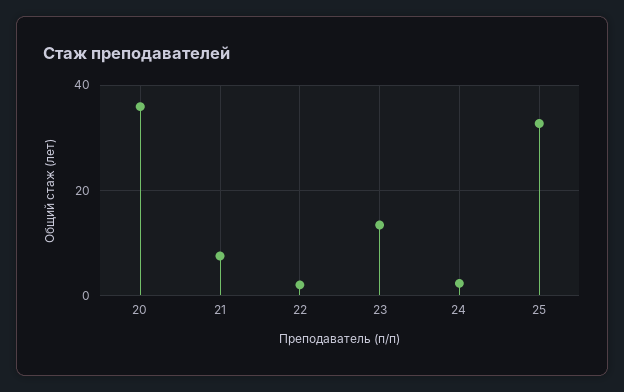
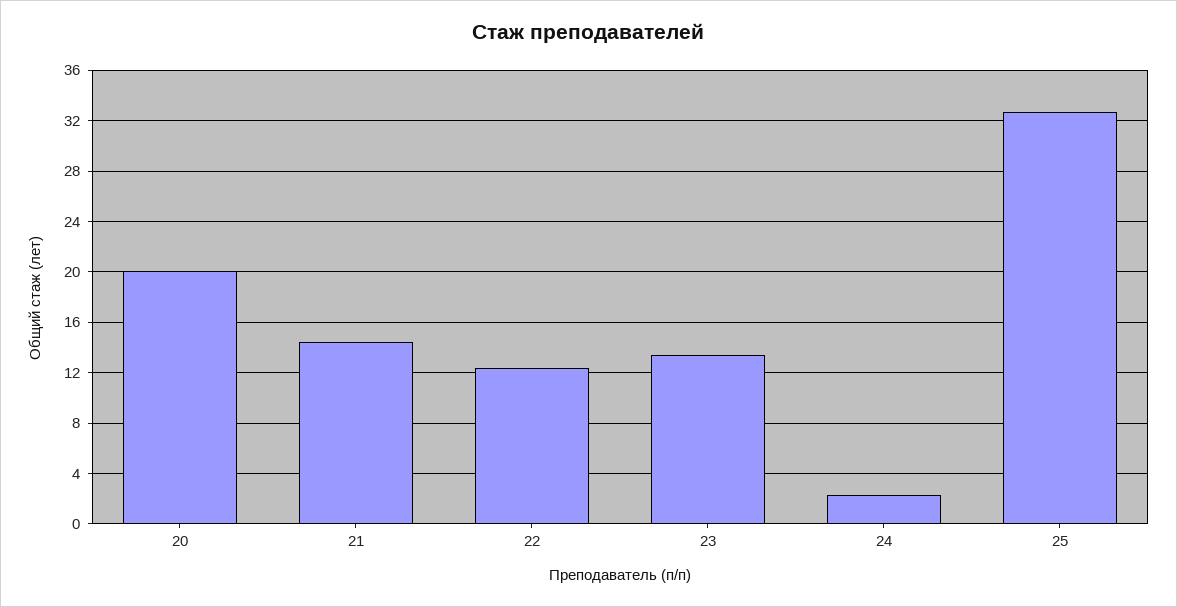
20: 36 -> 20
21: 8 -> 14.5
22: 2 -> 12.5

